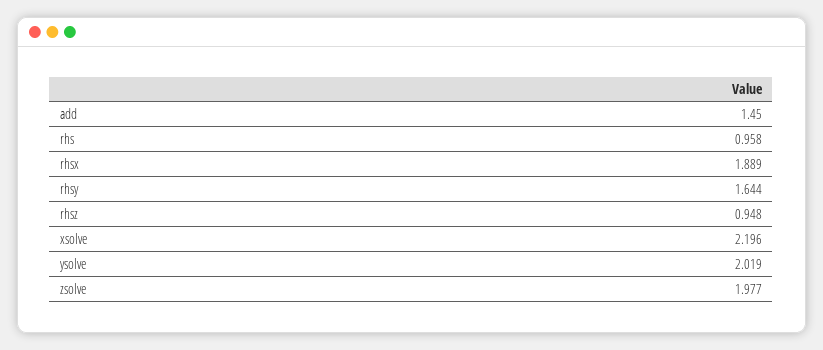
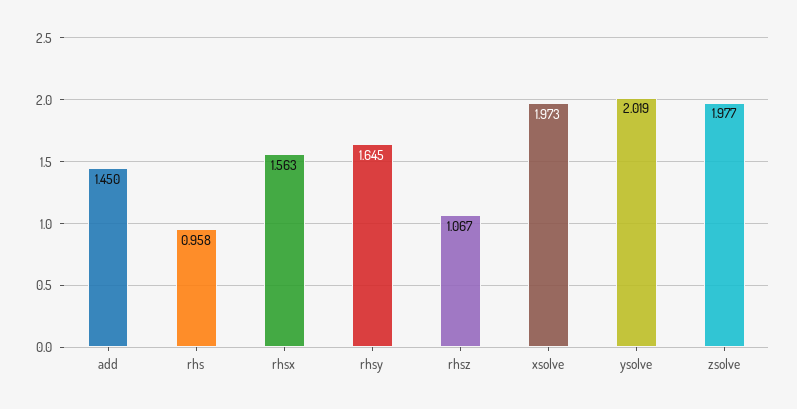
rhsx: 1.889 -> 1.563
rhsy: 1.644 -> 1.645
rhsz: 0.948 -> 1.067
xsolve: 2.196 -> 1.973

